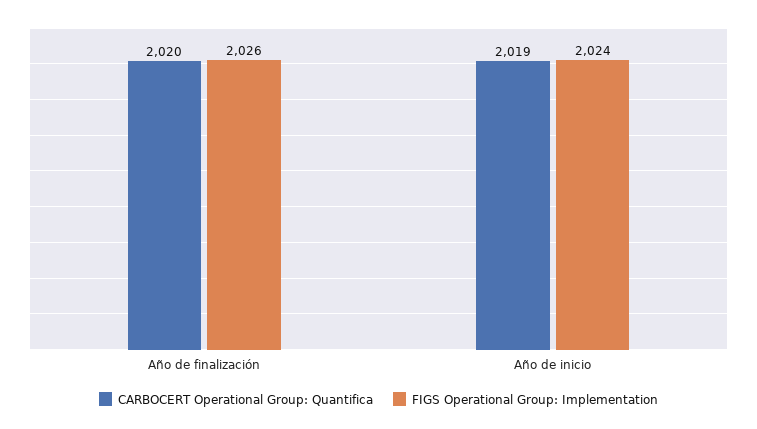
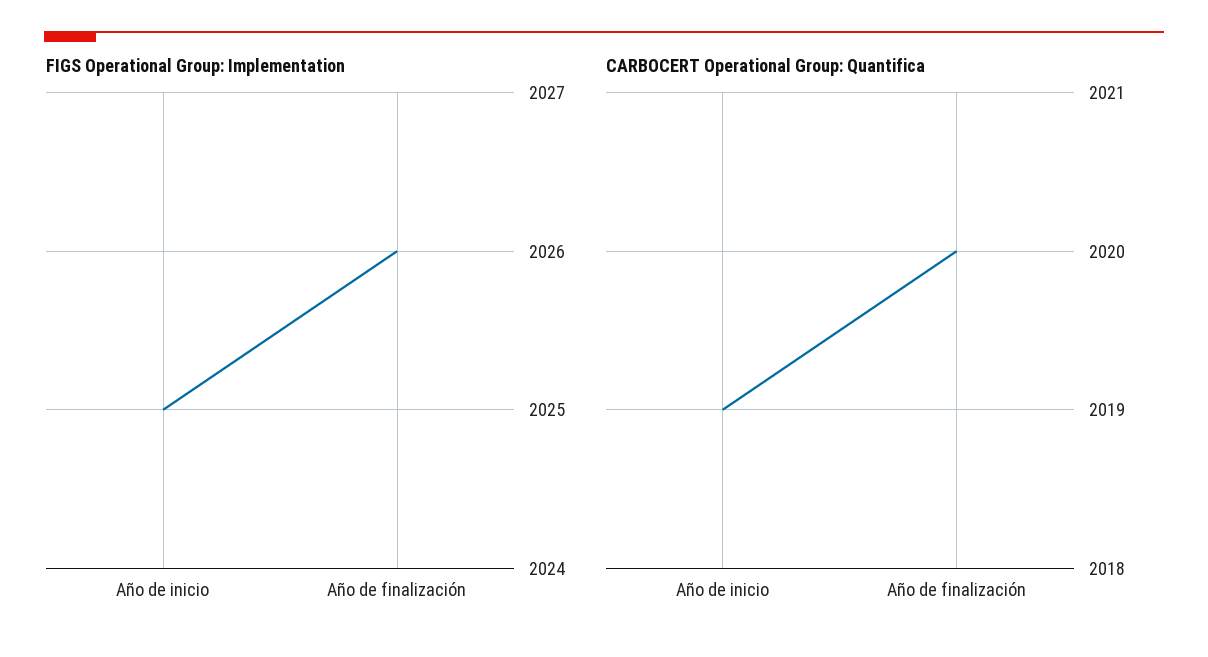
FIGS Operational Group: Implementation, Año de inicio: 2024 -> 2025

